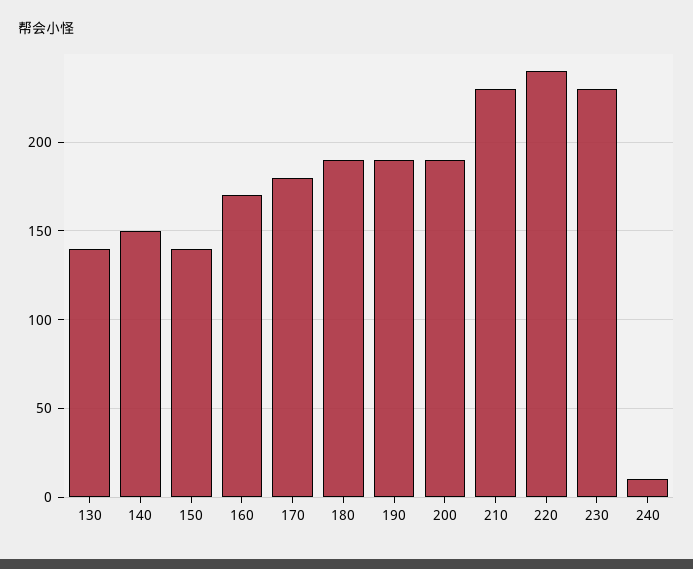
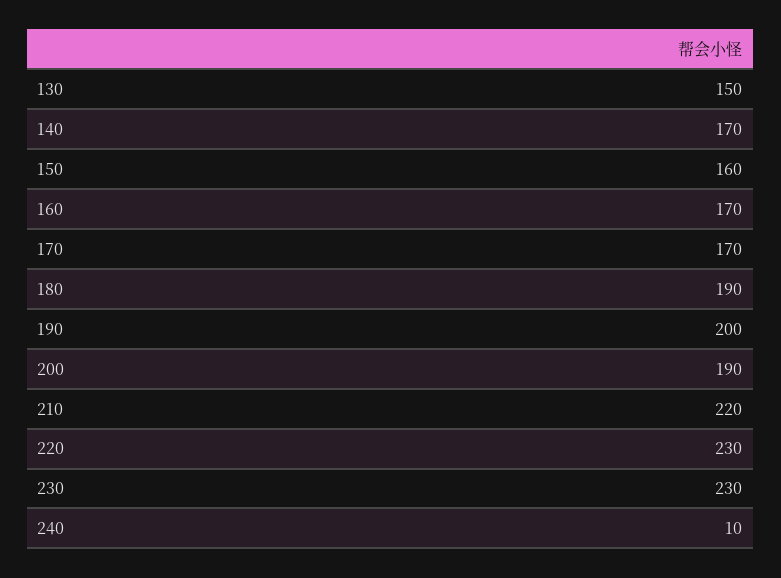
130: 140 -> 150
140: 150 -> 170
150: 140 -> 160
170: 180 -> 170
190: 190 -> 200
210: 230 -> 220
220: 240 -> 230

